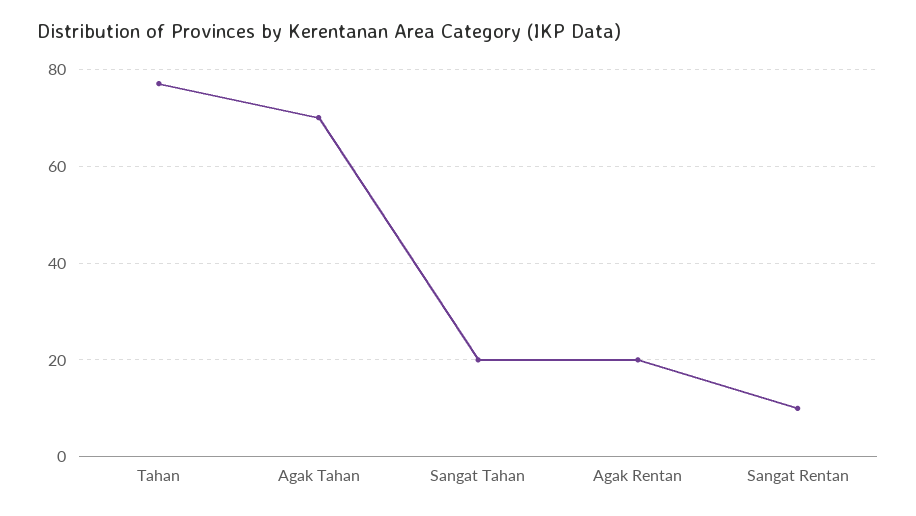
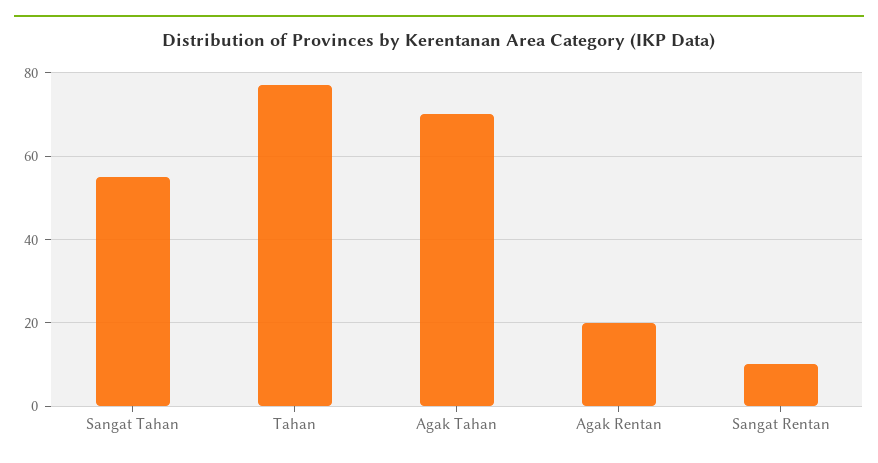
Sangat Tahan: 20 -> 55

